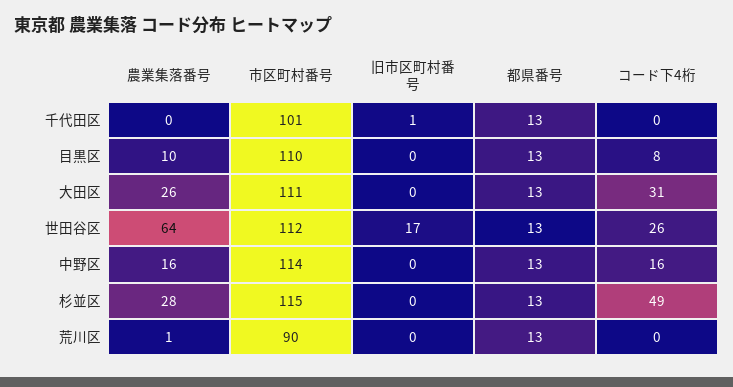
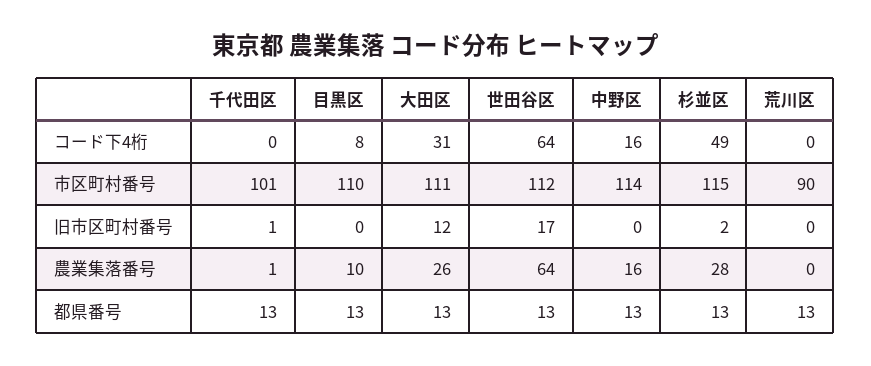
農業集落番号, 千代田区: 0 -> 1
旧市区町村番号, 大田区: 0 -> 12
コード下4桁, 世田谷区: 26 -> 64
旧市区町村番号, 杉並区: 0 -> 2
農業集落番号, 荒川区: 1 -> 0

